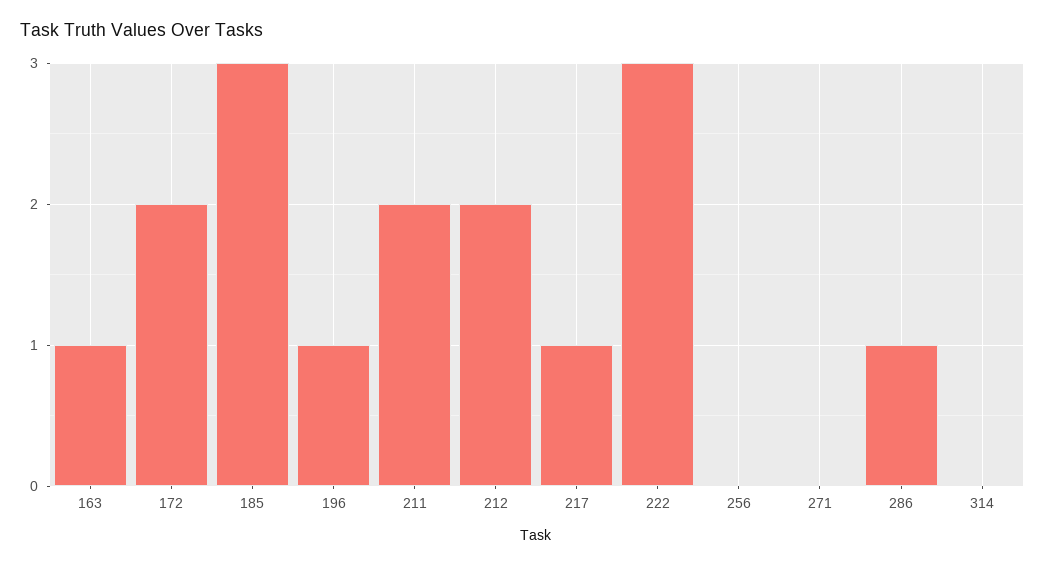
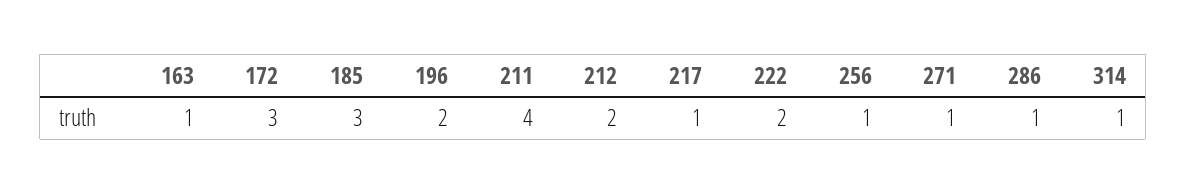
172: 2 -> 3
196: 1 -> 2
211: 2 -> 4
222: 3 -> 2
256: 0 -> 1
271: 0 -> 1
314: 0 -> 1

